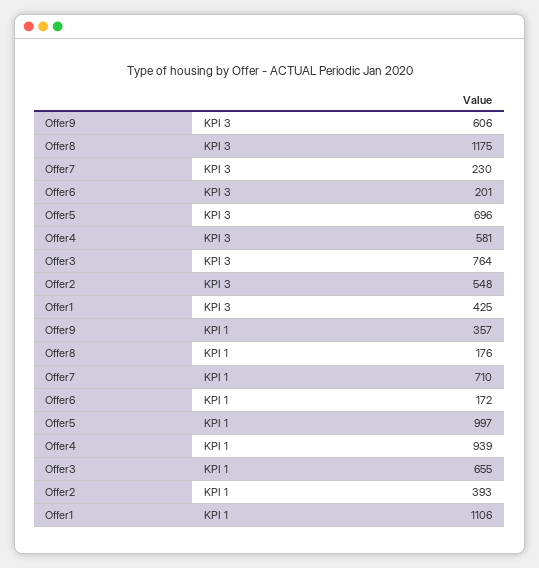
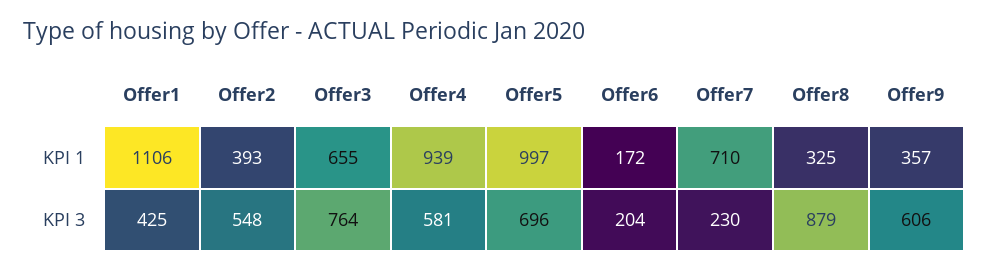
Offer8, KPI 3: 1175 -> 879
Offer6, KPI 3: 201 -> 204
Offer8, KPI 1: 176 -> 325

